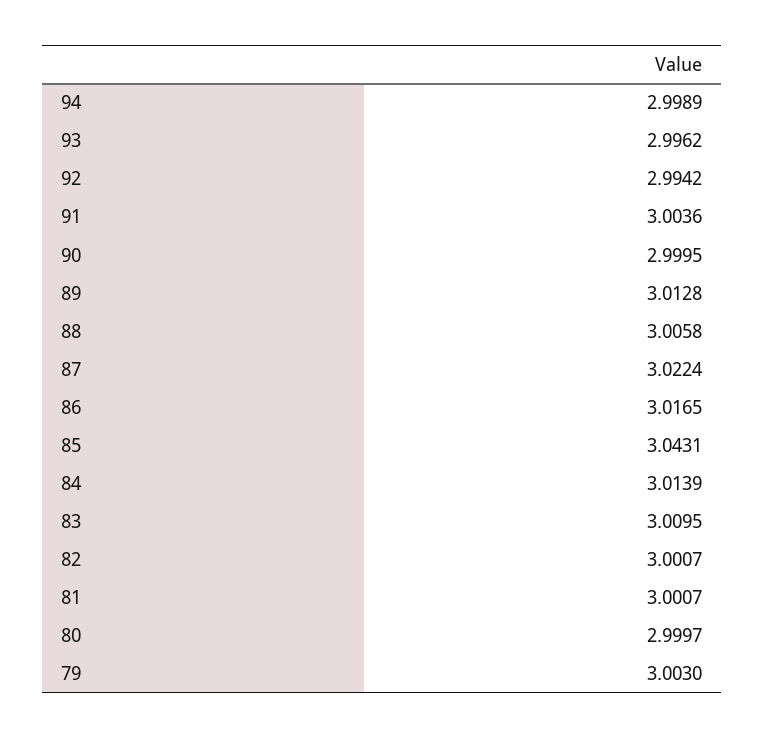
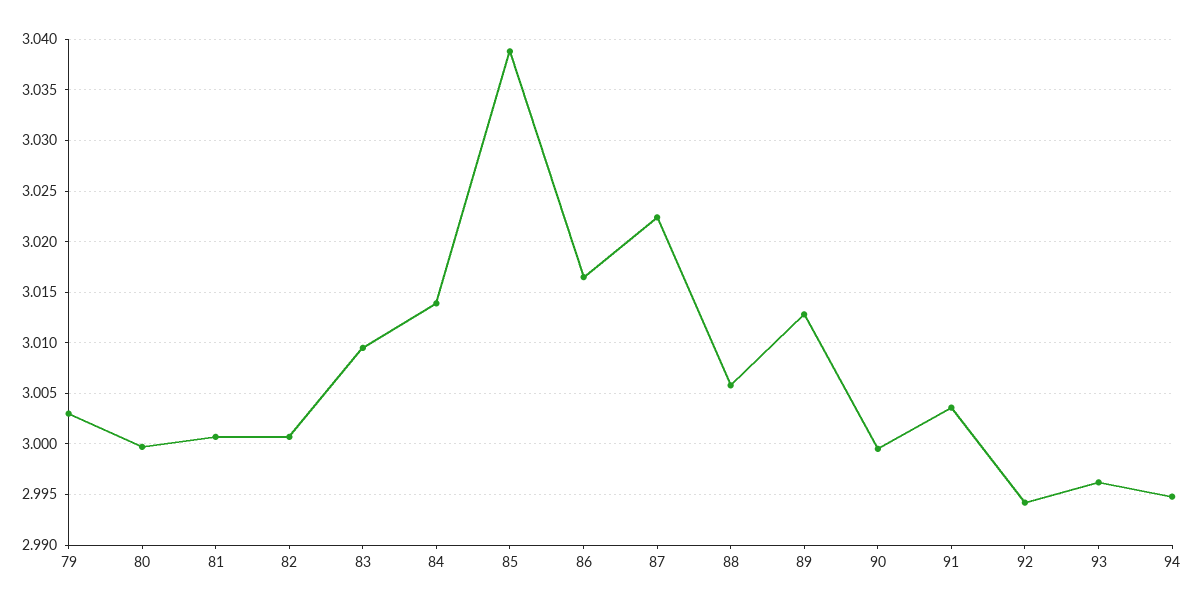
94: 2.9989 -> 2.995
85: 3.0431 -> 3.039

